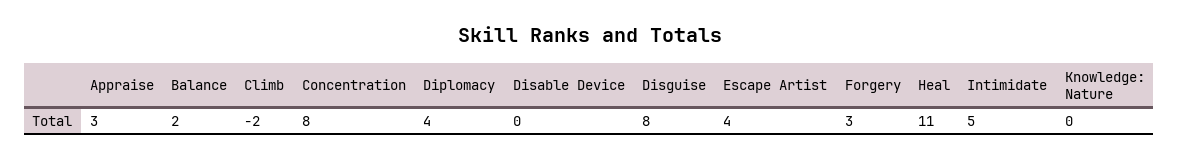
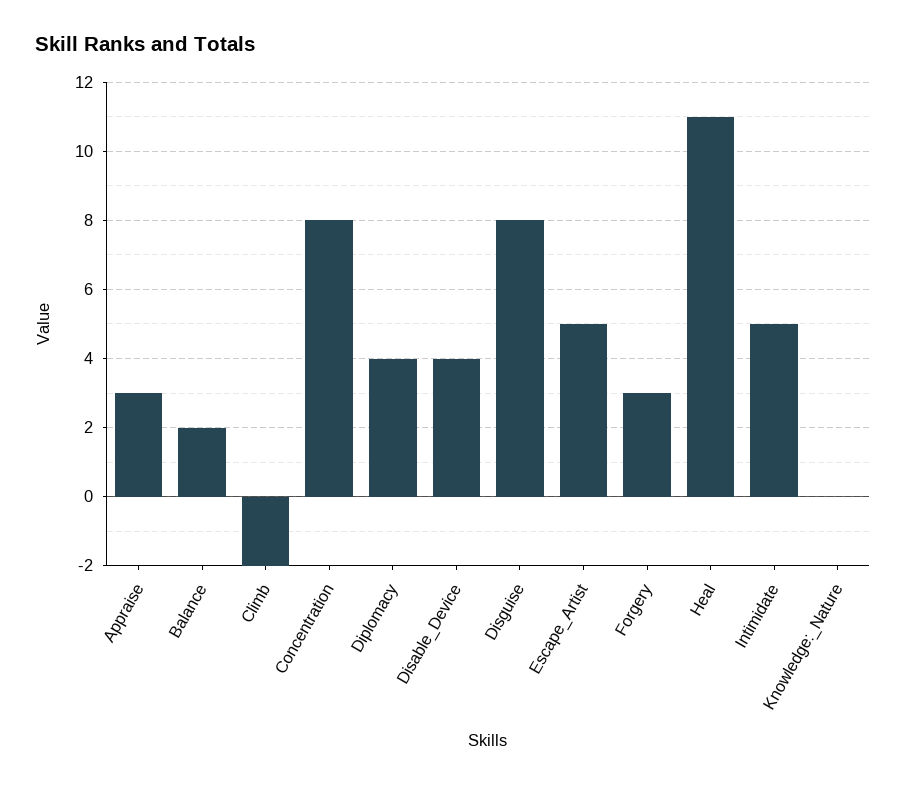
Disable Device: 0 -> 4
Escape Artist: 4 -> 5

